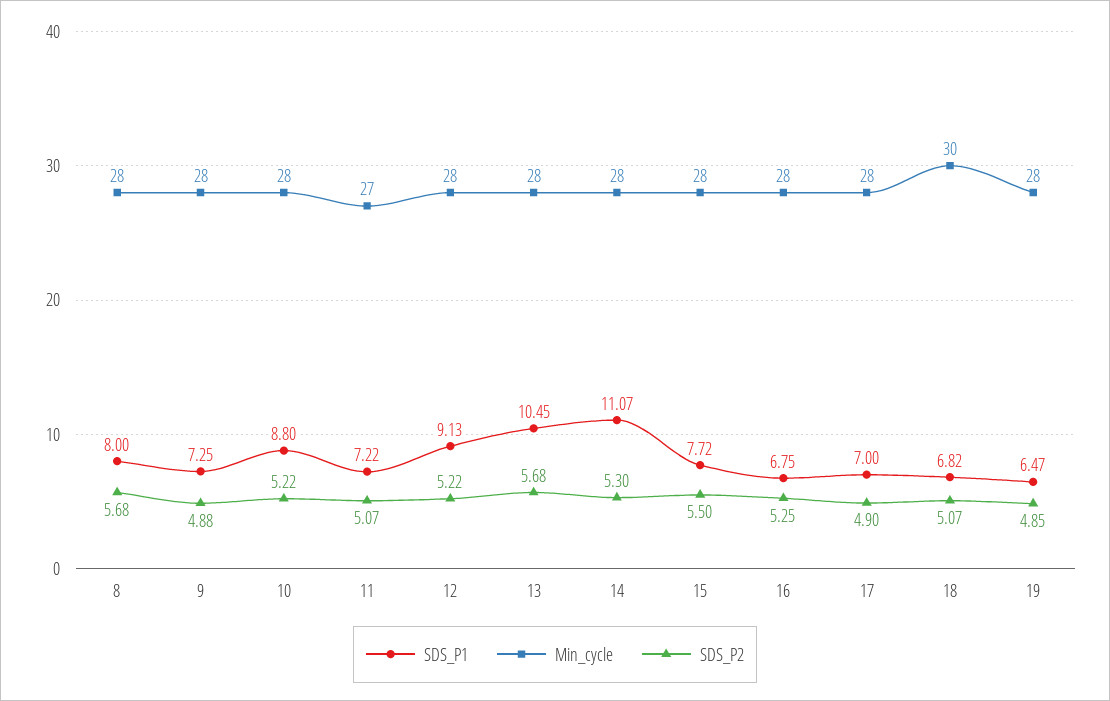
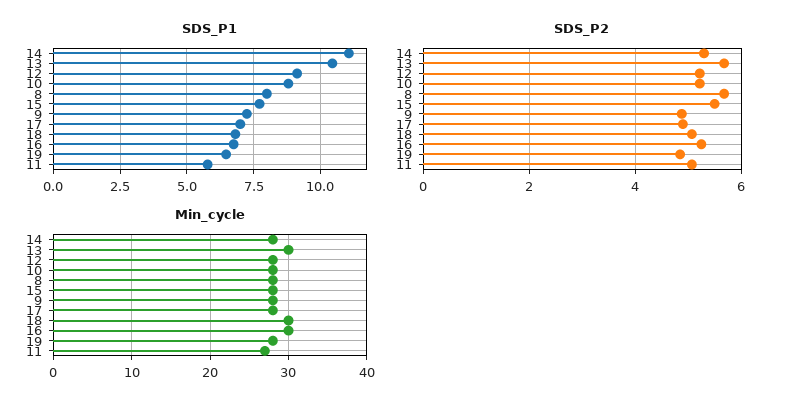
SDS_P1, 11: 7.22 -> 5.75
Min_cycle, 13: 28 -> 30
Min_cycle, 16: 28 -> 30

